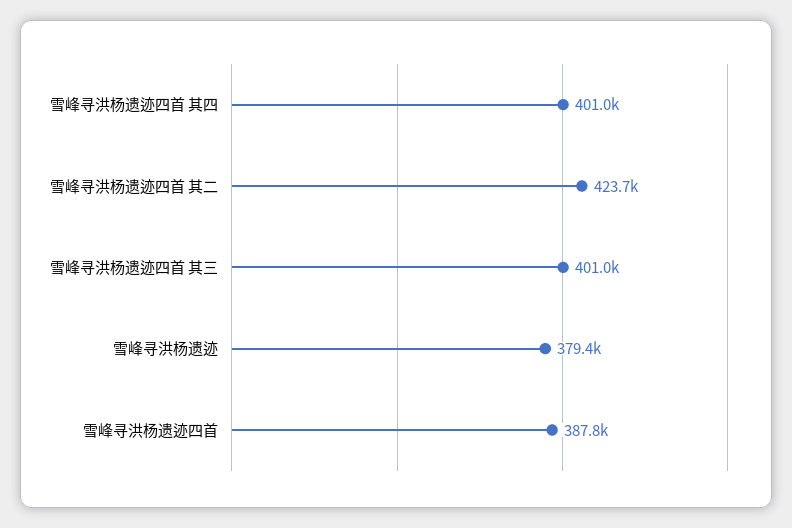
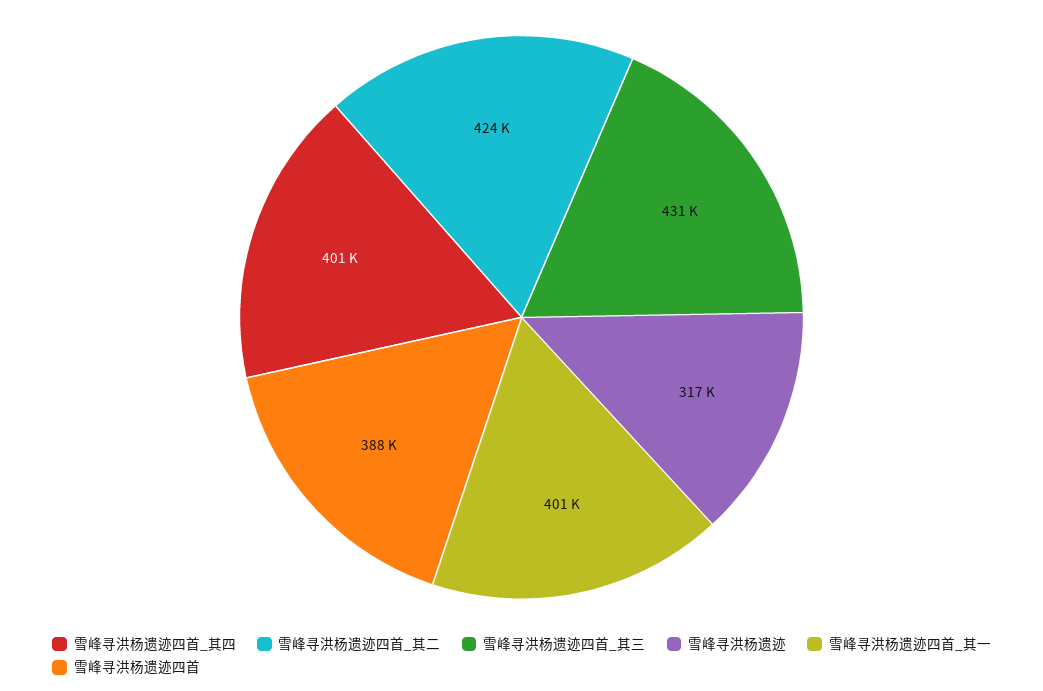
雪峰寻洪杨遗迹四首 其三: 401000 -> 431000
雪峰寻洪杨遗迹: 379400 -> 317000
雪峰寻洪杨遗迹四首_其一: none -> 401000

